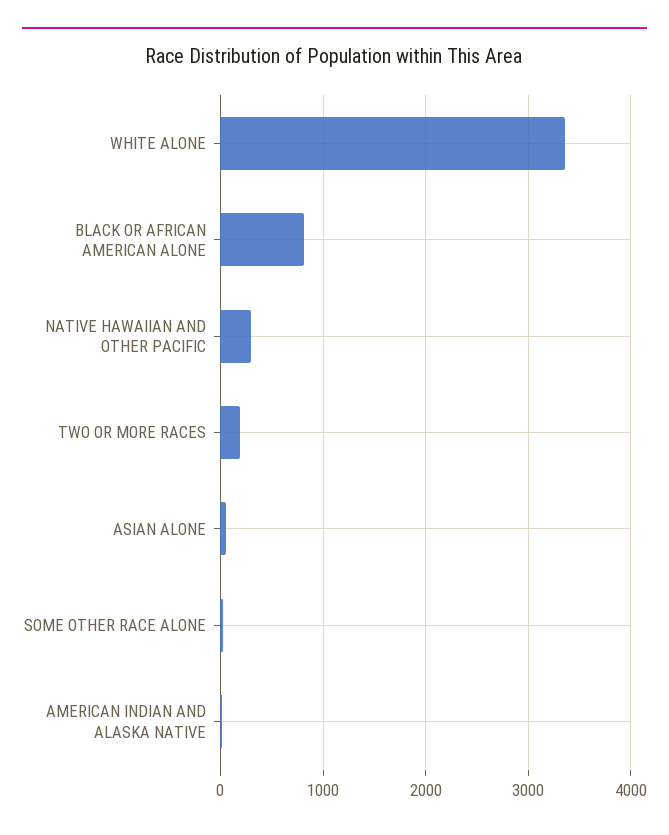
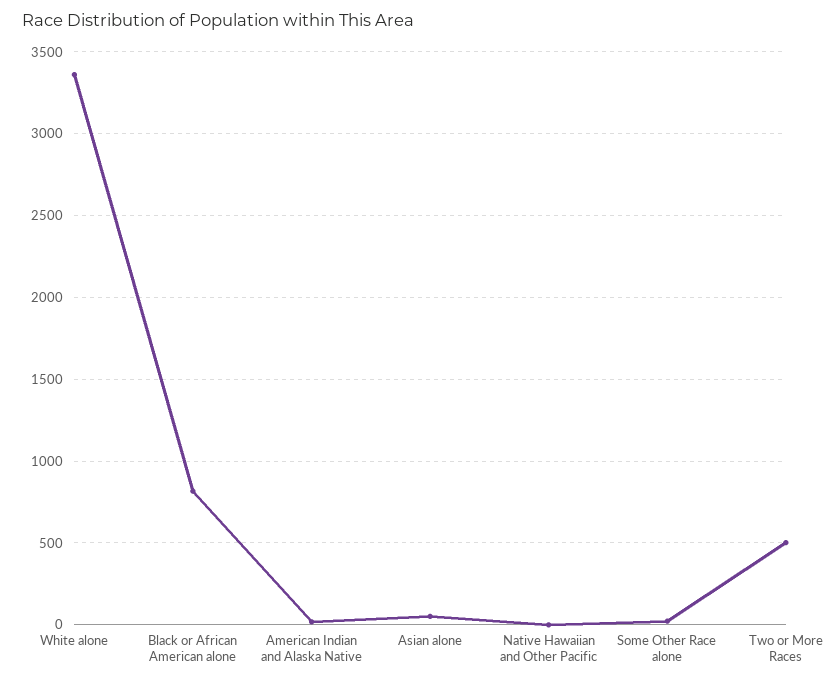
NATIVE HAWAIIAN AND OTHER PACIFIC: 300 -> 0
TWO OR MORE RACES: 200 -> 500

